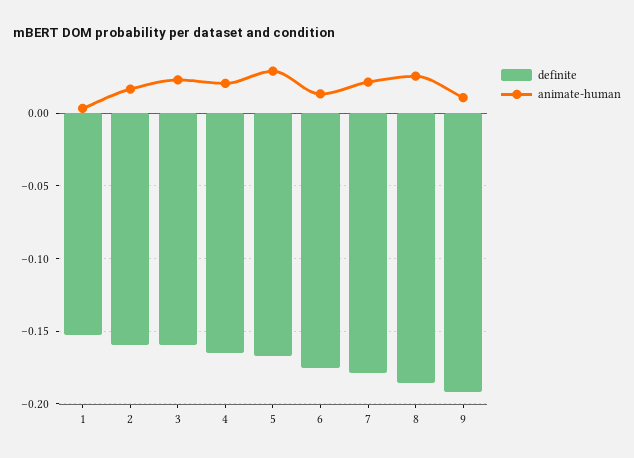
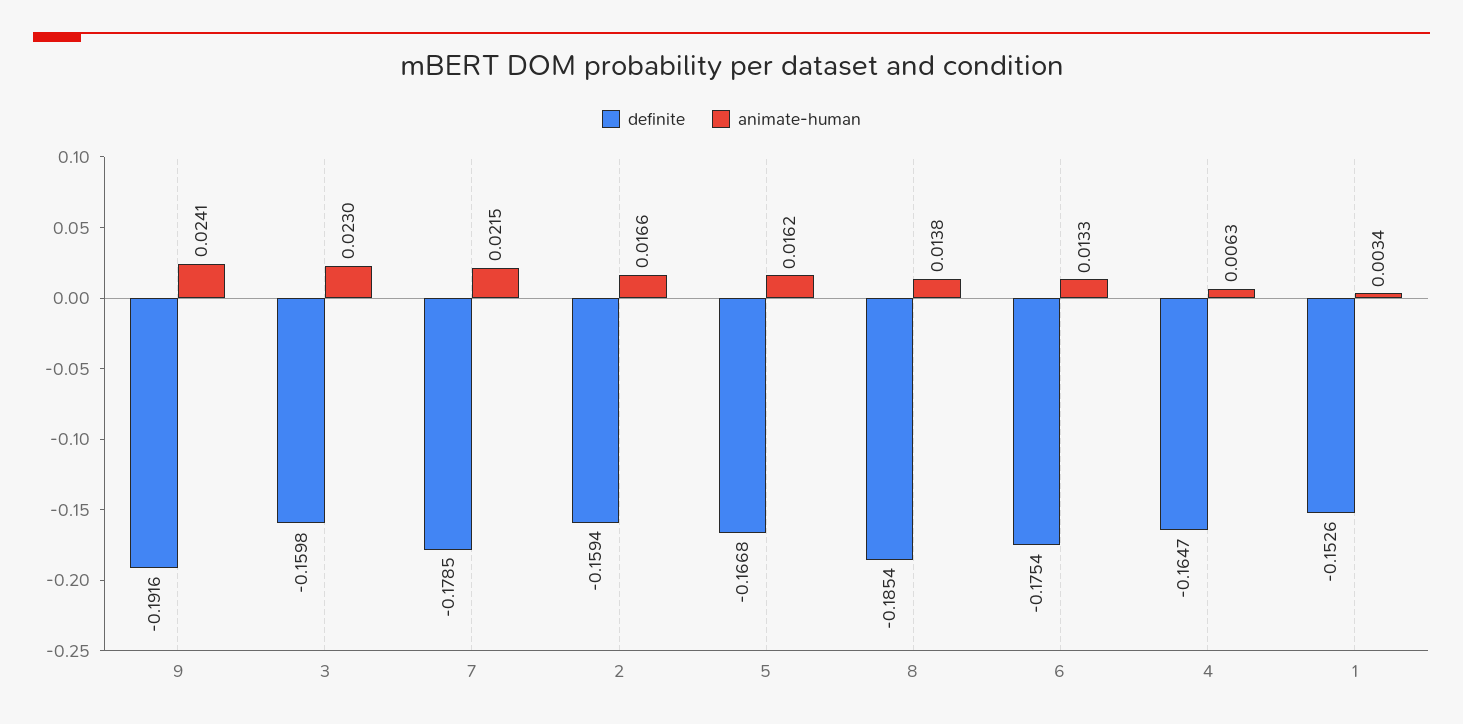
animate-human, 4: 0.02 -> 0.0063
animate-human, 5: 0.03 -> 0.0162
animate-human, 8: 0.025 -> 0.0138
animate-human, 9: 0.01 -> 0.0241

